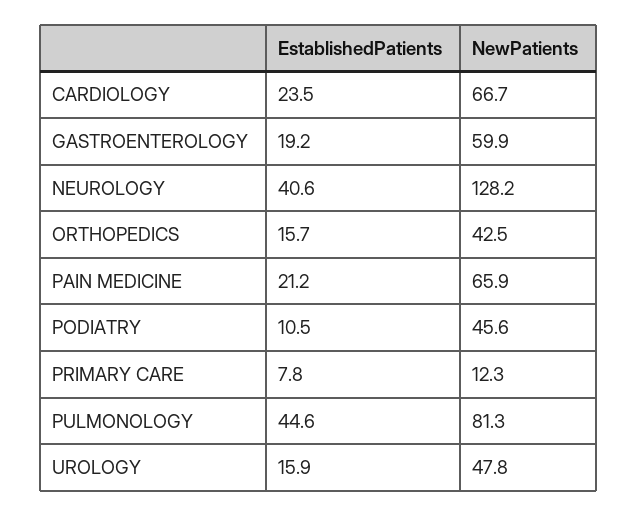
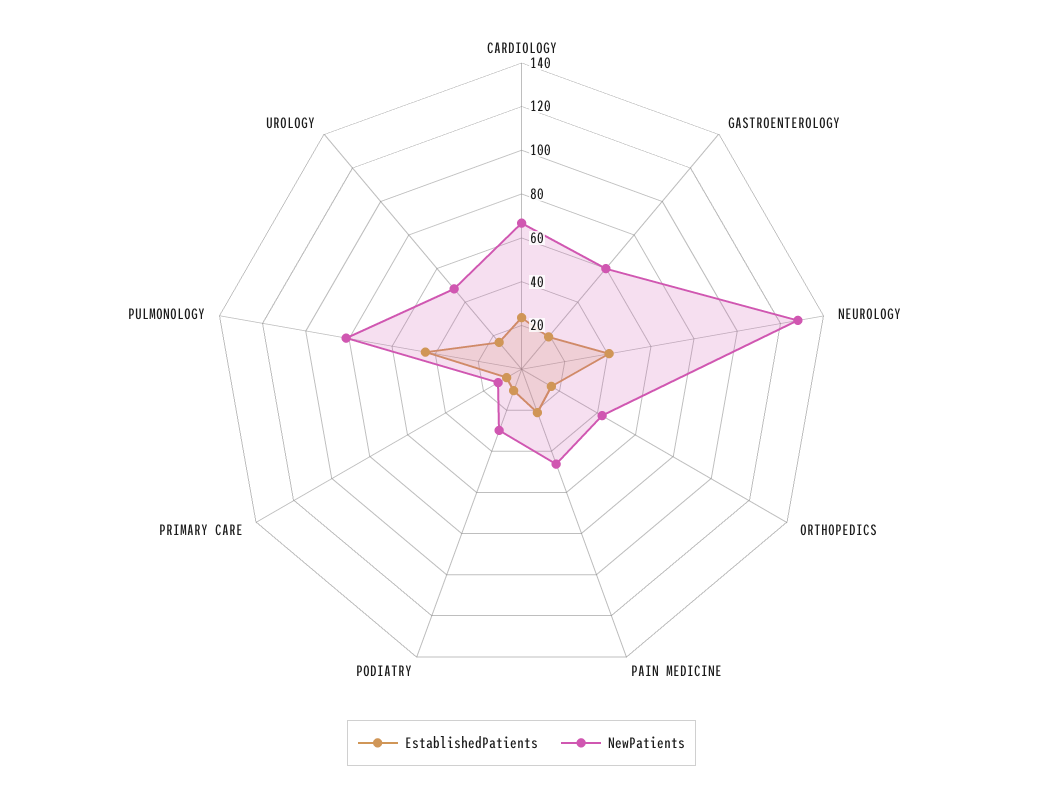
NewPatients, PAIN MEDICINE: 65.9 -> 45
NewPatients, PODIATRY: 45.6 -> 30

